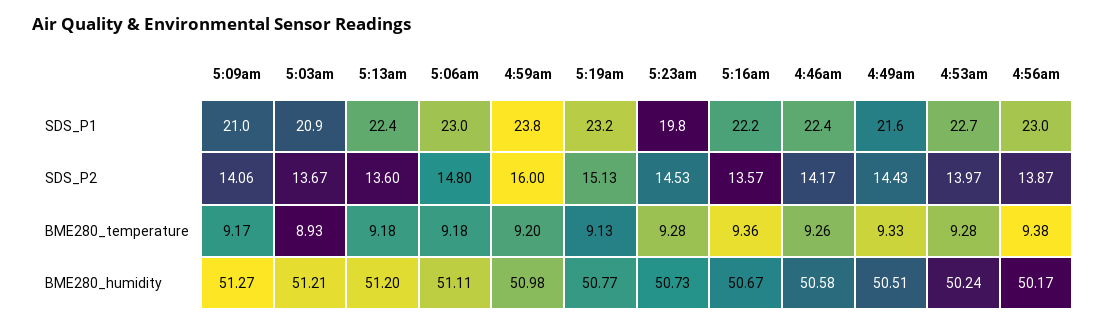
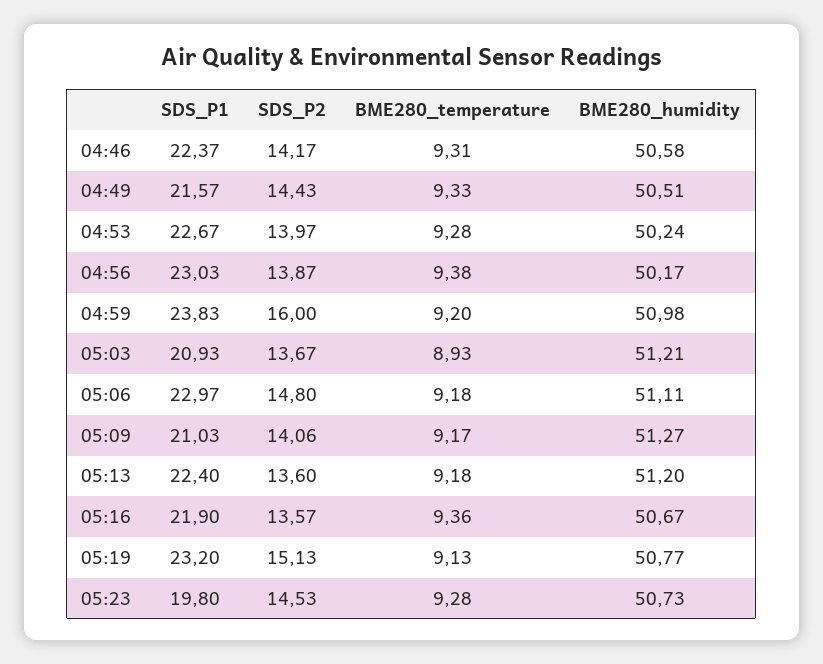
5:16am, SDS_P1: 22.2 -> 21.9
4:46am, BME280_temperature: 9.26 -> 9.31

